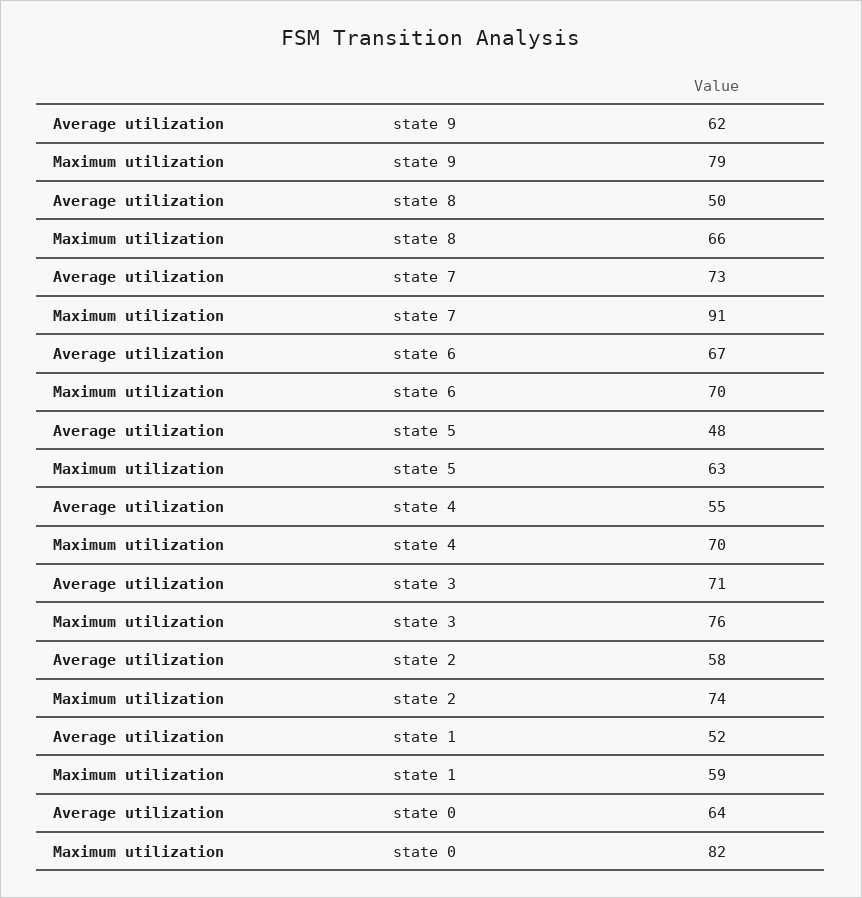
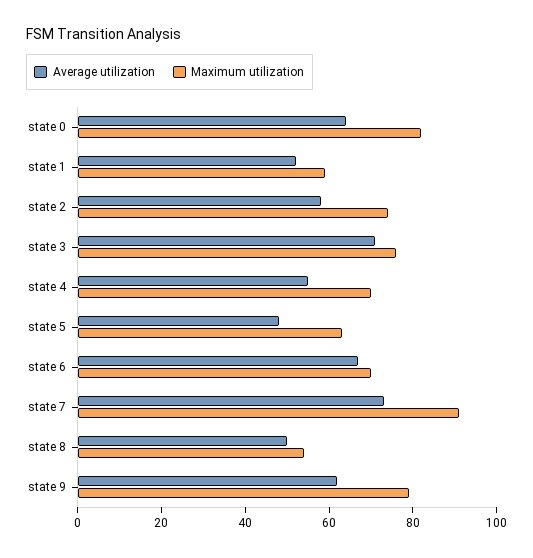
Maximum utilization, state 8: 66 -> 55

